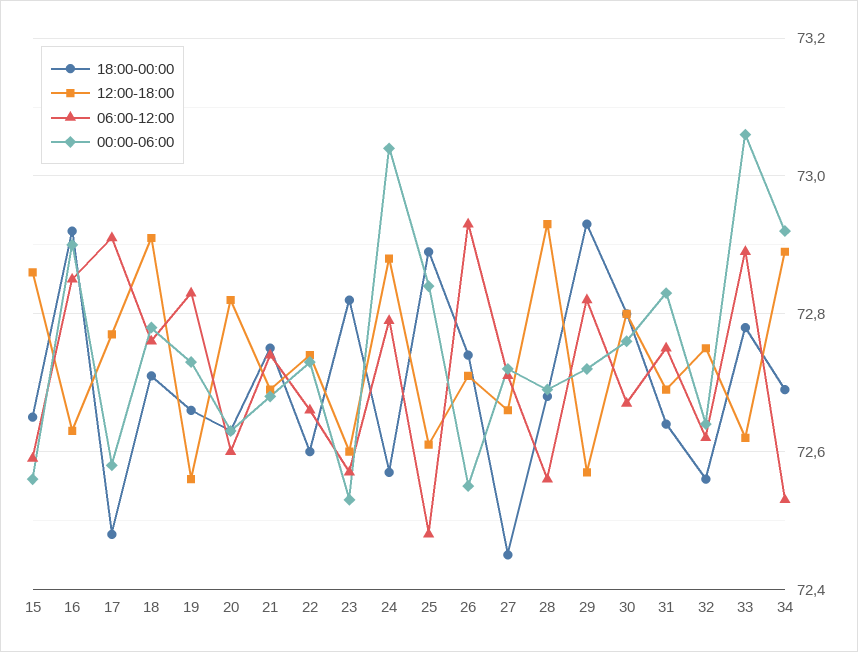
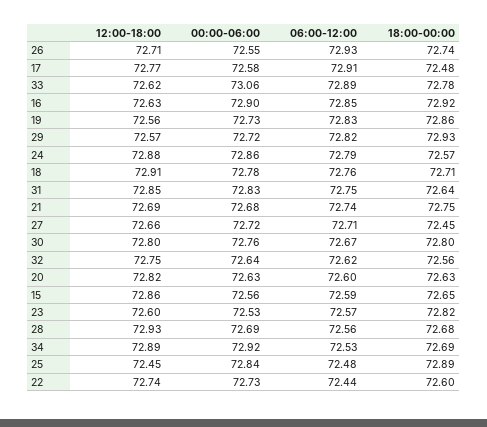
18:00-00:00, 19: 72.65 -> 72.86
06:00-12:00, 22: 72.65 -> 72.44
00:00-06:00, 24: 73.05 -> 72.86
12:00-18:00, 25: 72.6 -> 72.45
12:00-18:00, 31: 72.7 -> 72.85

